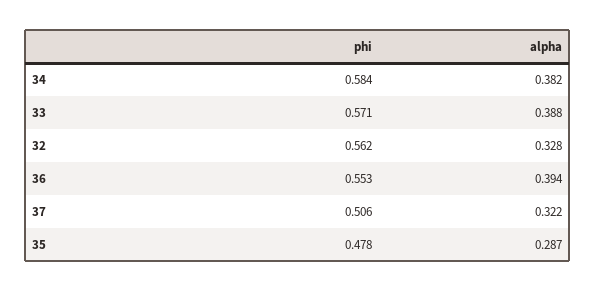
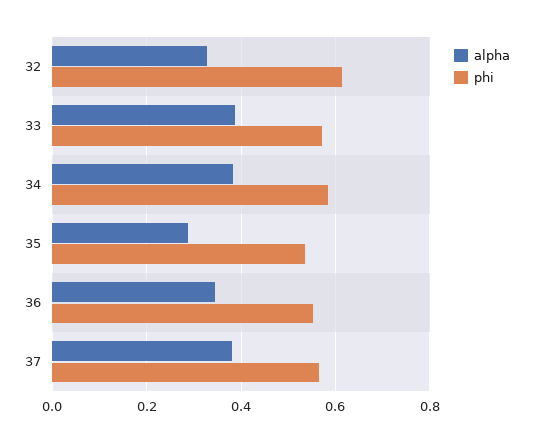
phi, 32: 0.562 -> 0.62
alpha, 36: 0.394 -> 0.34
phi, 37: 0.506 -> 0.56
alpha, 37: 0.322 -> 0.38
phi, 35: 0.478 -> 0.54

